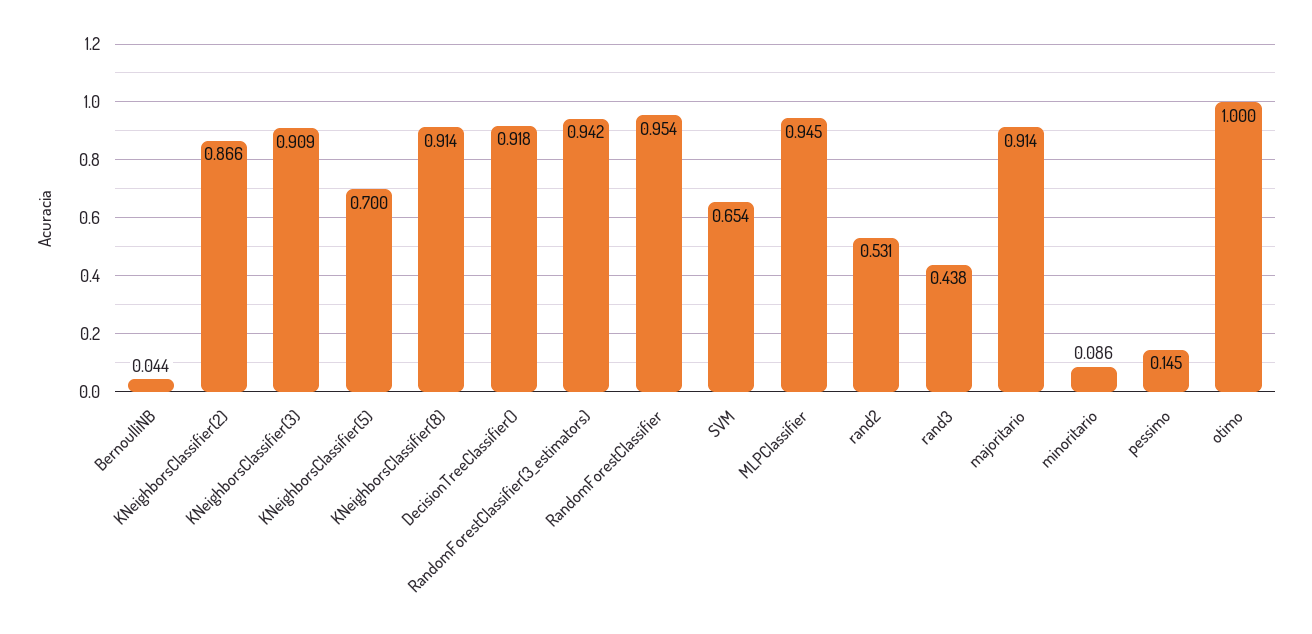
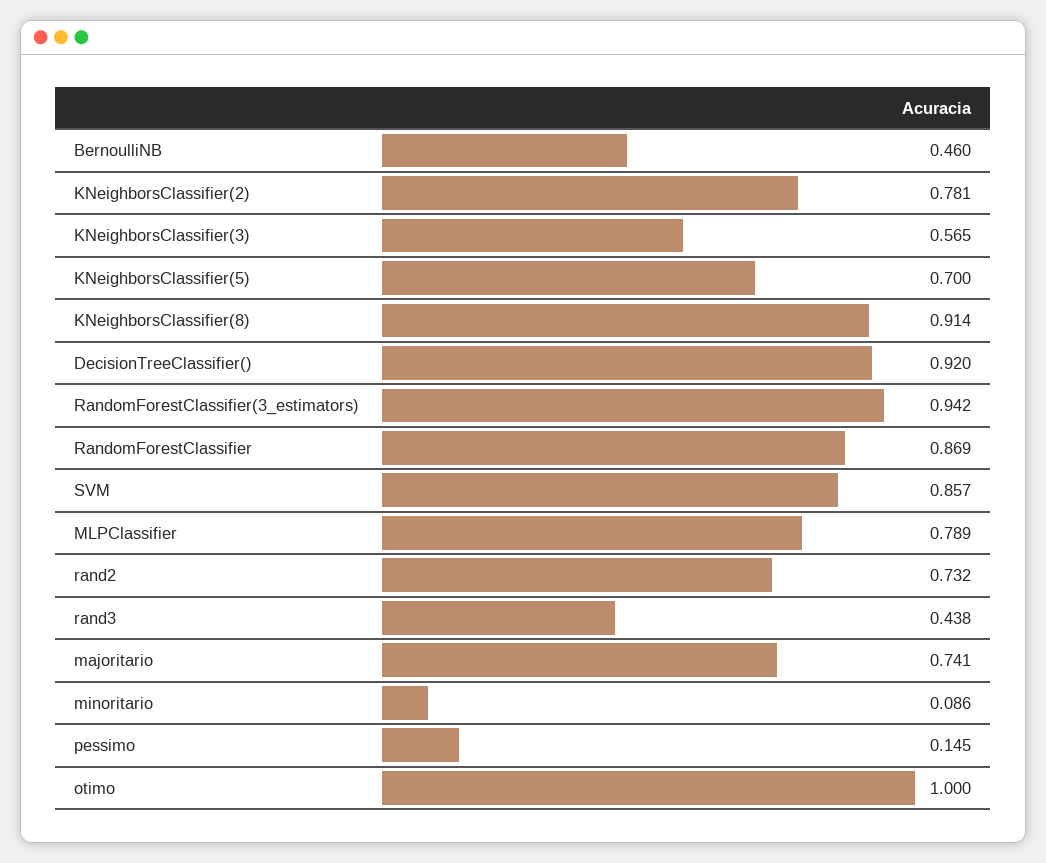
BernoulliNB: 0.044 -> 0.46
KNeighborsClassifier(2): 0.866 -> 0.781
KNeighborsClassifier(3): 0.909 -> 0.565
DecisionTreeClassifier(): 0.918 -> 0.92
RandomForestClassifier: 0.954 -> 0.869
SVM: 0.654 -> 0.857
MLPClassifier: 0.945 -> 0.789
rand2: 0.531 -> 0.732
majoritario: 0.914 -> 0.741

